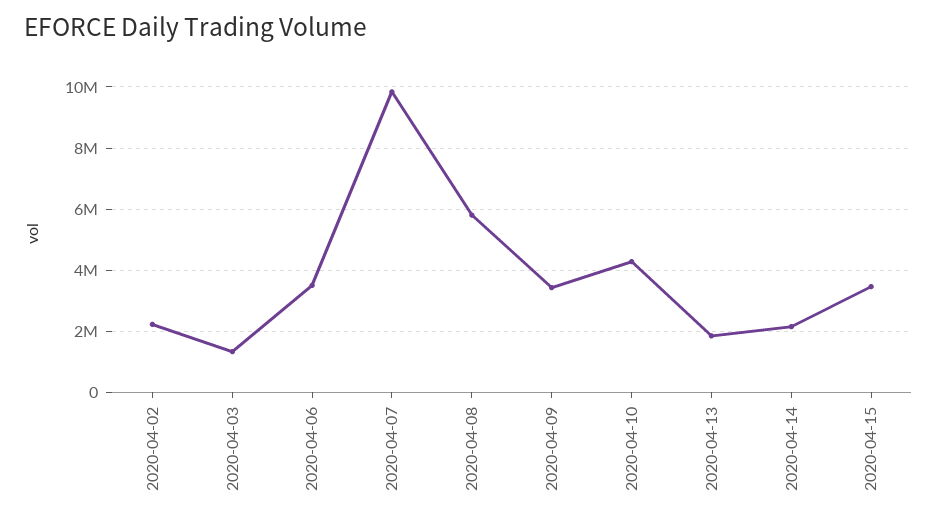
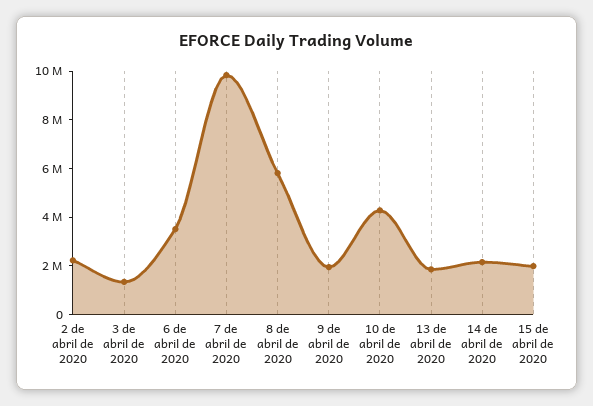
2020-04-09: 3400000 -> 2000000
2020-04-15: 3400000 -> 2000000

